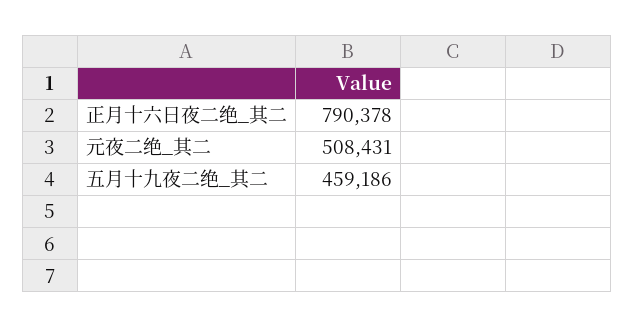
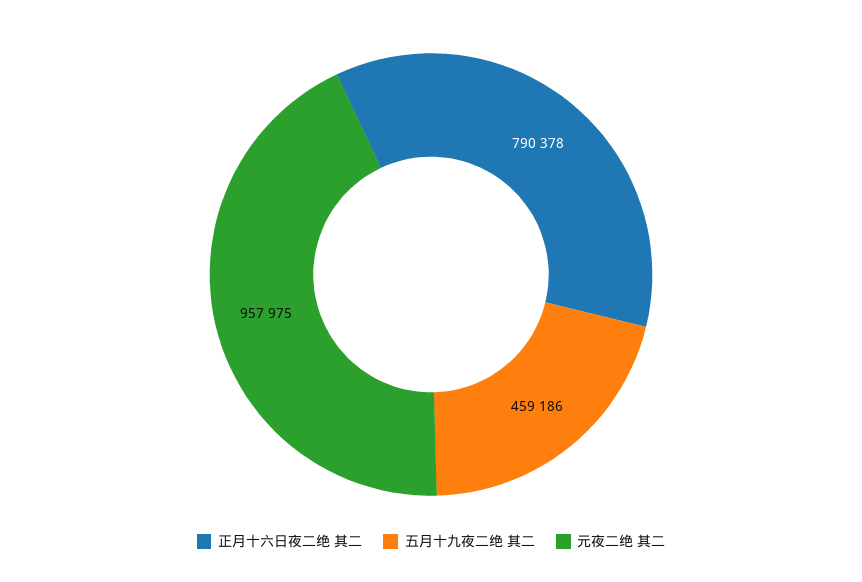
元夜二绝_其二: 508431 -> 957975

